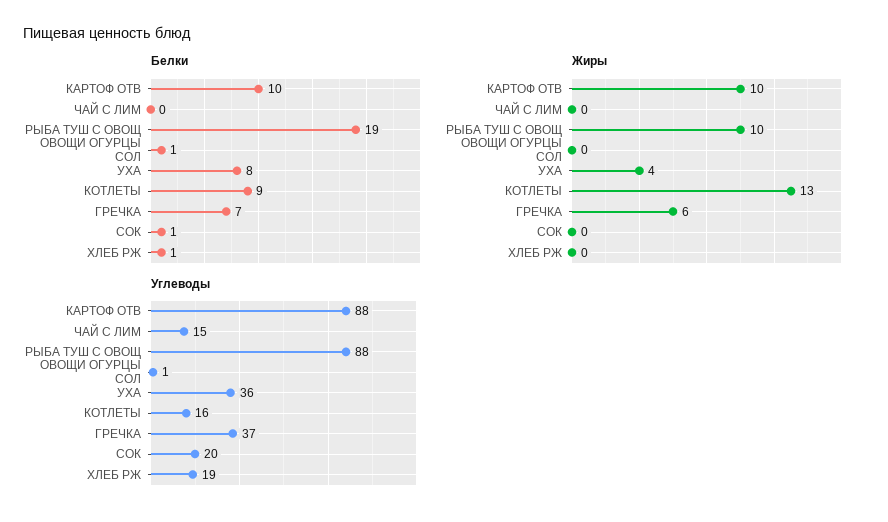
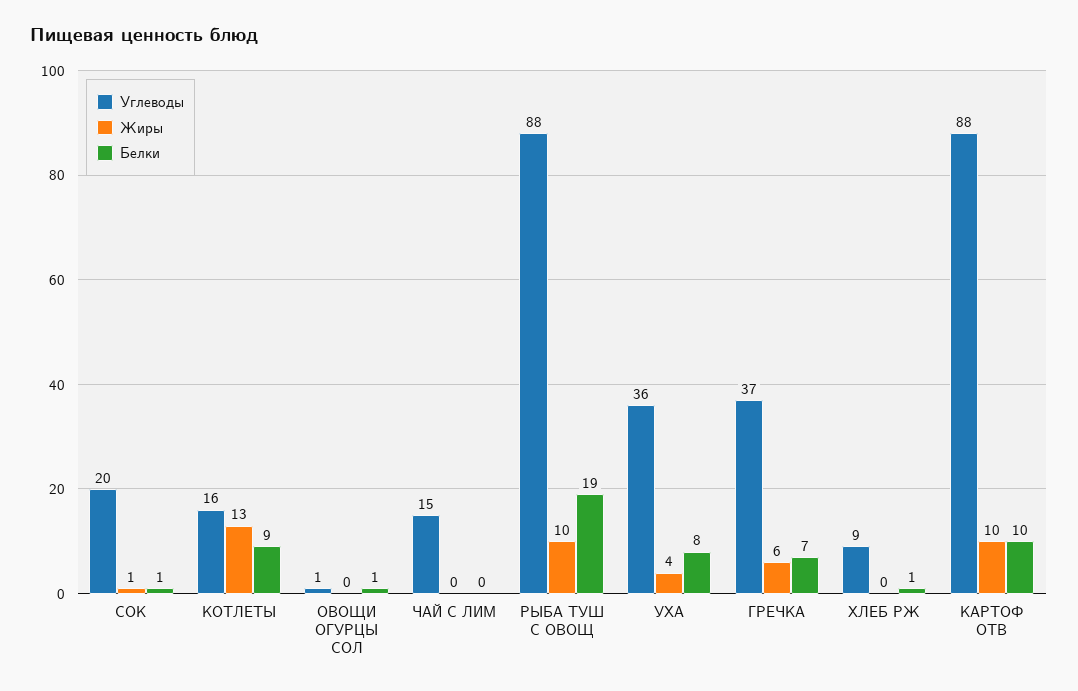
Жиры, СОК: 0 -> 1
Углеводы, ХЛЕБ РЖ: 19 -> 9

